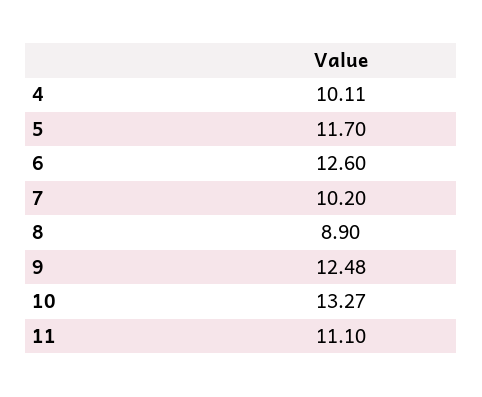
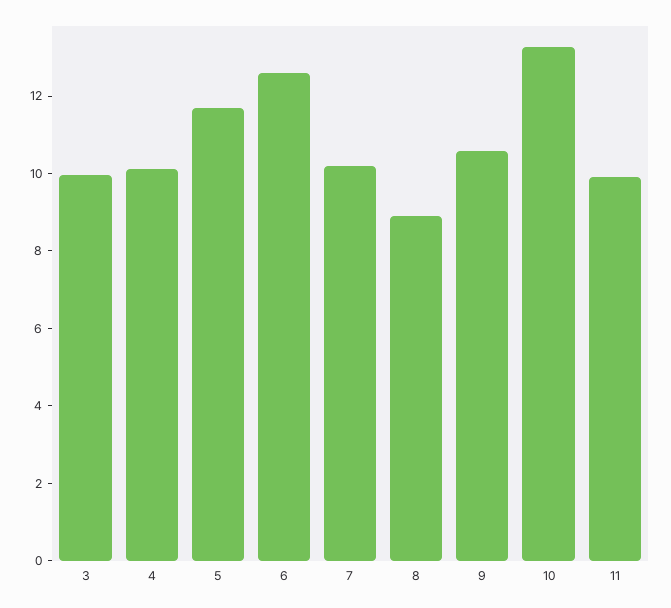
9: 12.48 -> 10.5
11: 11.1 -> 10
3: none -> 10

